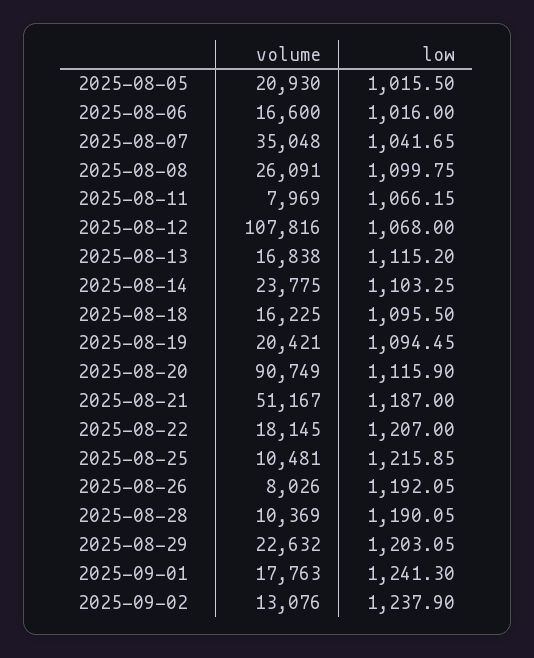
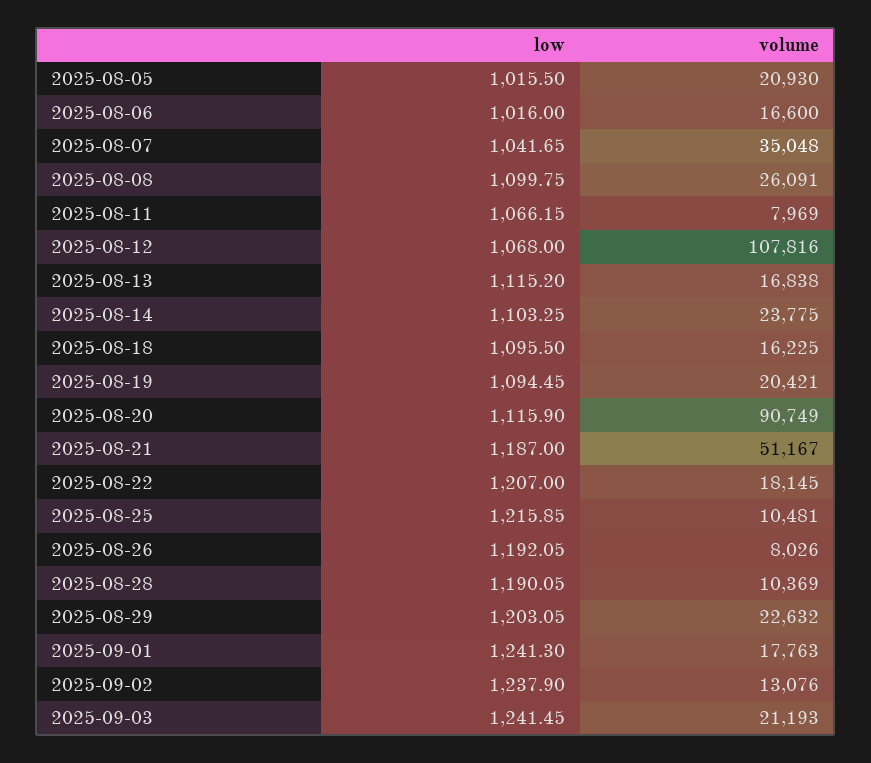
low, 2025-09-03: none -> 1241.45
volume, 2025-09-03: none -> 21193

